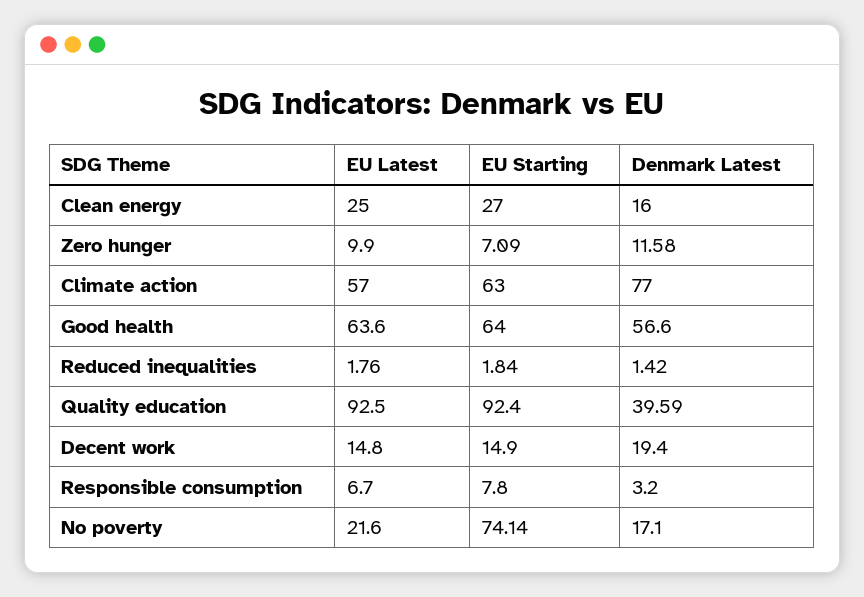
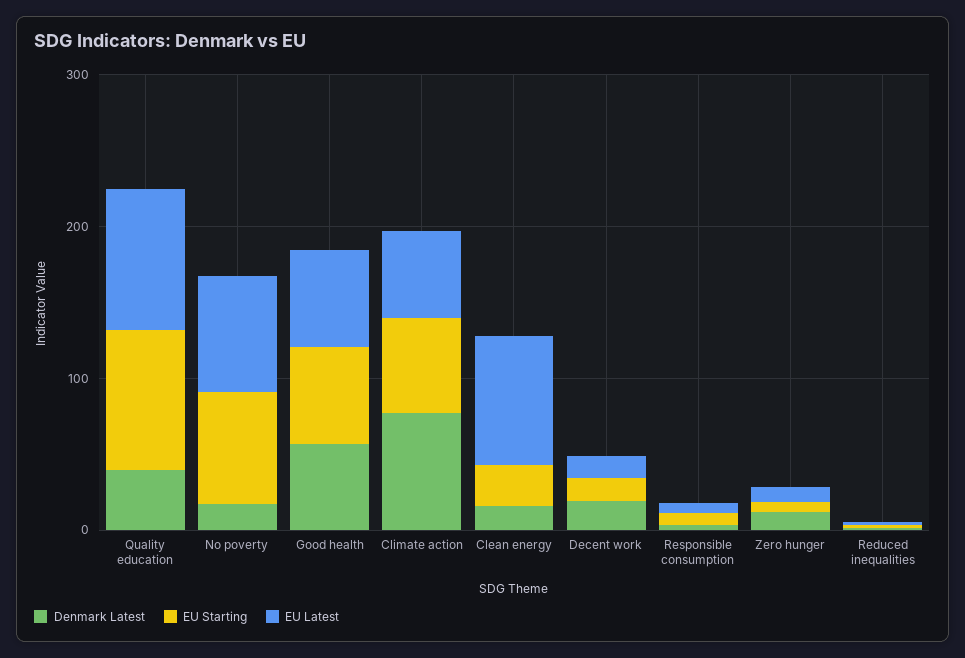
EU Latest, Clean energy: 25 -> 80
EU Latest, No poverty: 21.6 -> 80

